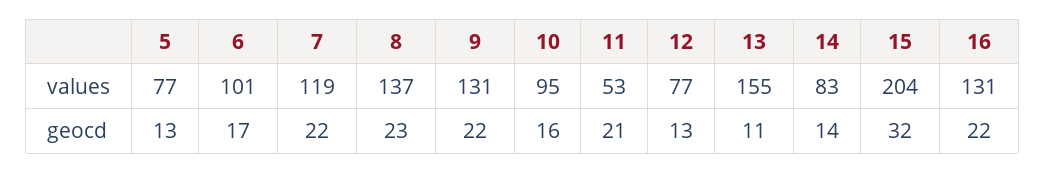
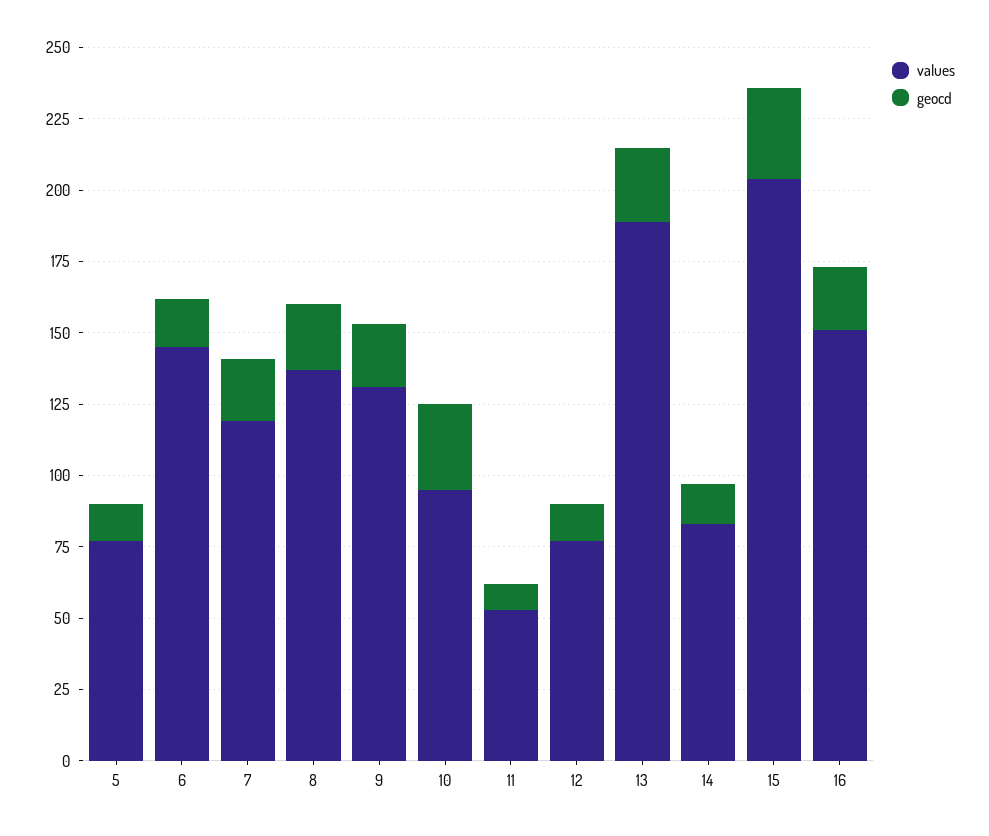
values, 6: 101 -> 145
values, 13: 155 -> 190
values, 16: 131 -> 150
geocd, 10: 16 -> 30
geocd, 11: 21 -> 10
geocd, 13: 11 -> 25

